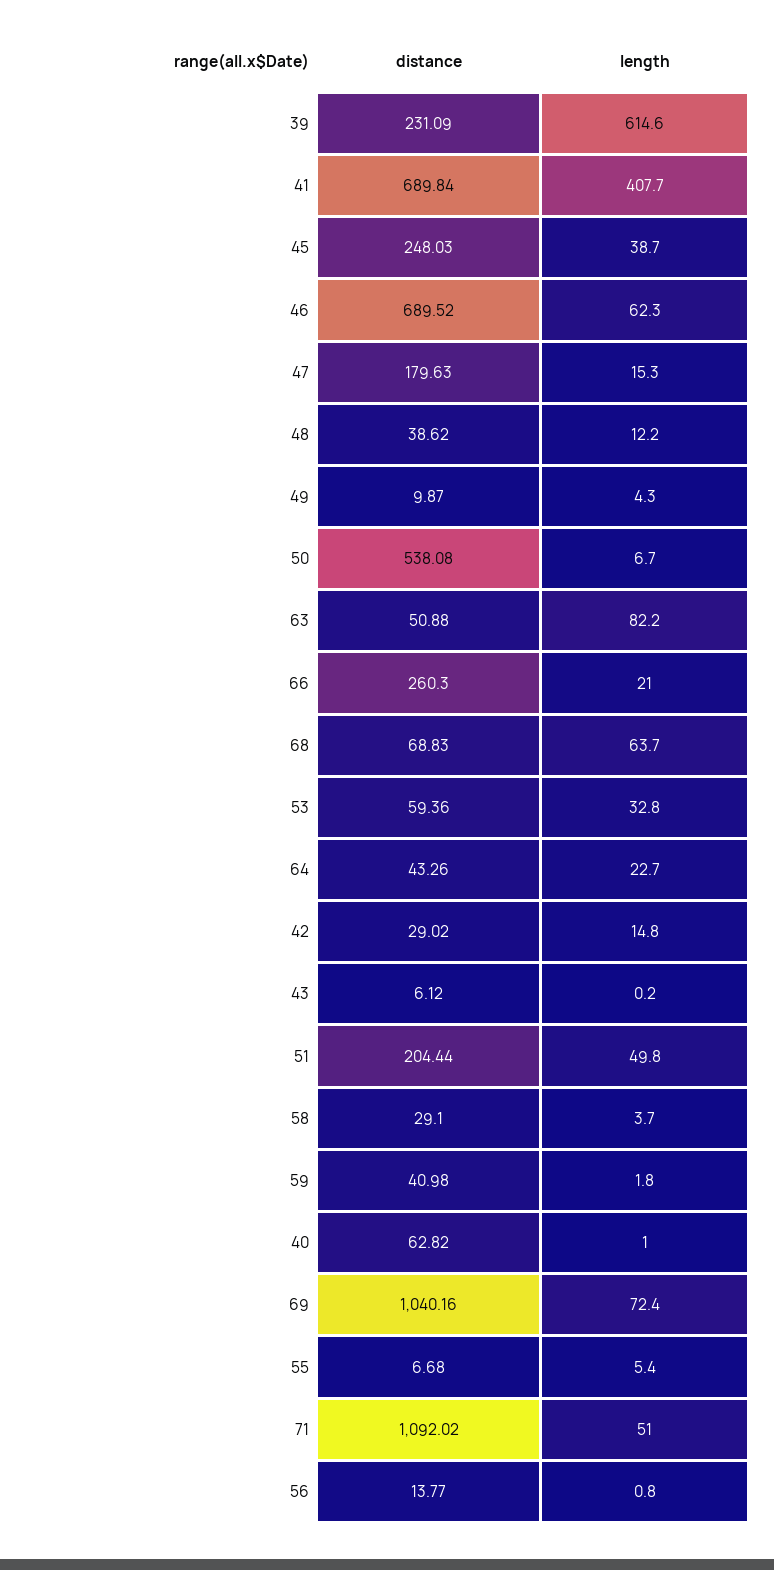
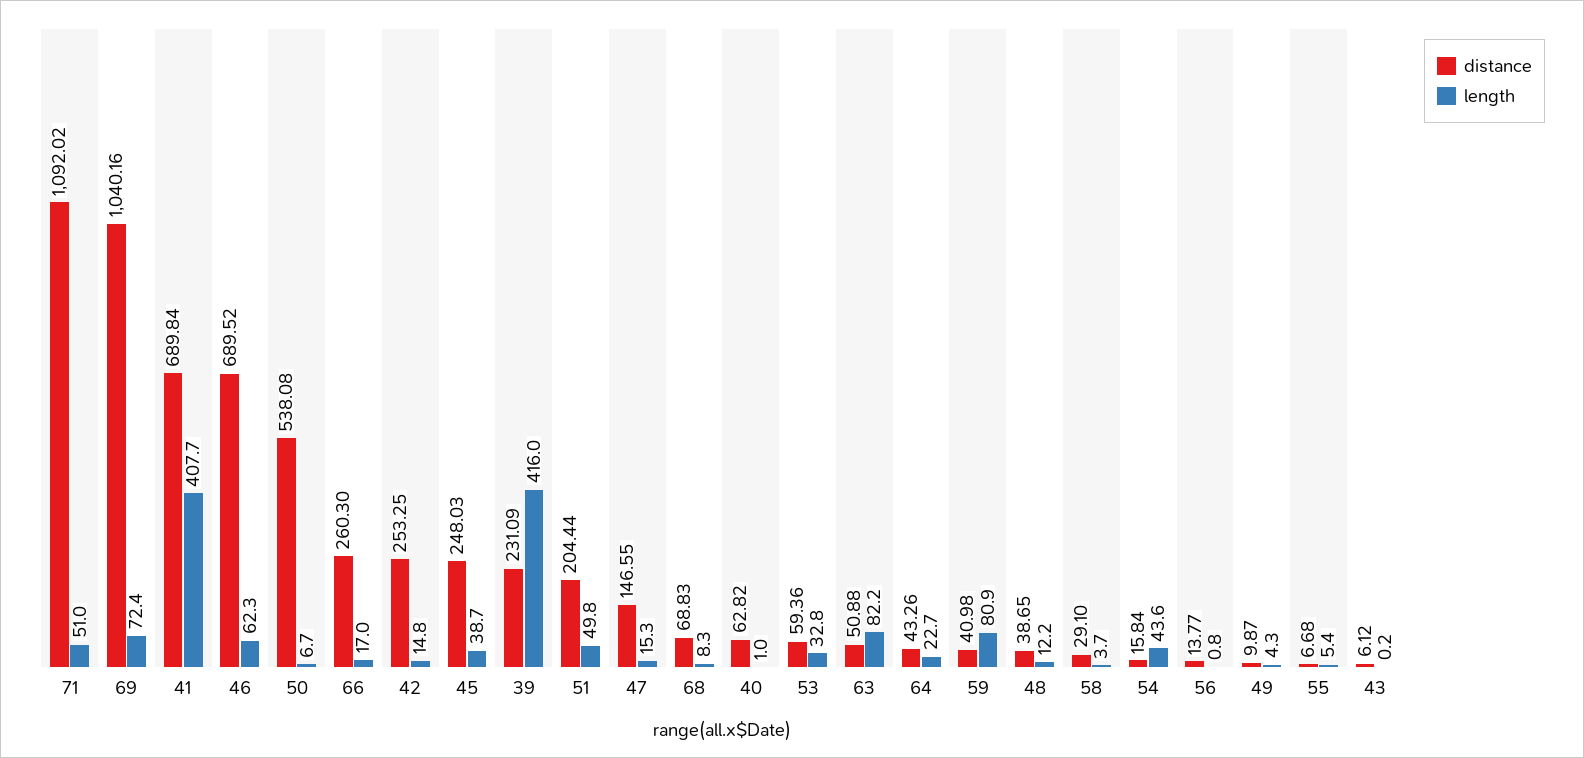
length, 39: 614.6 -> 416
distance, 47: 179.63 -> 146.55
distance, 48: 38.62 -> 38.65
length, 66: 21 -> 17
length, 68: 63.7 -> 8.3
distance, 42: 29.02 -> 253.25
length, 59: 1.8 -> 80.9
distance, 54: none -> 15.84
length, 54: none -> 43.6

